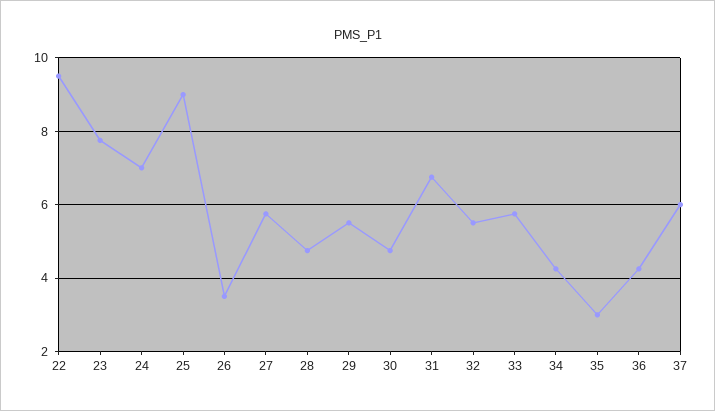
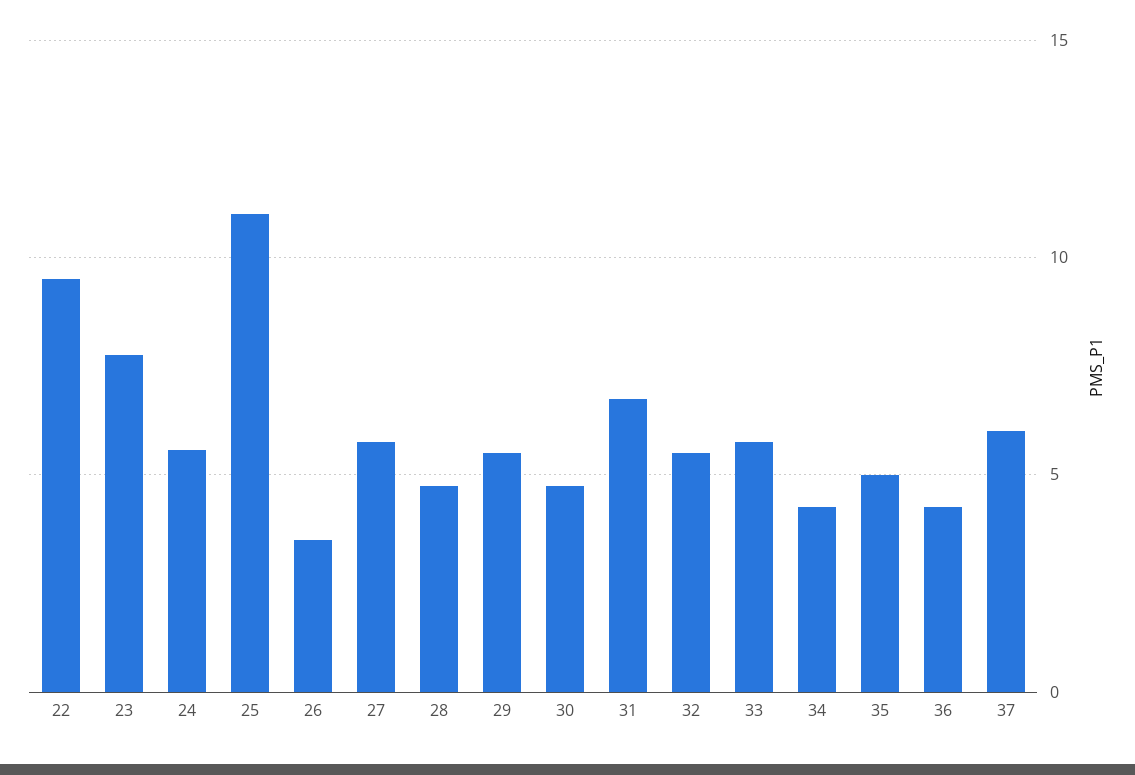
24: 7 -> 5.5
25: 9 -> 11
35: 3 -> 5

